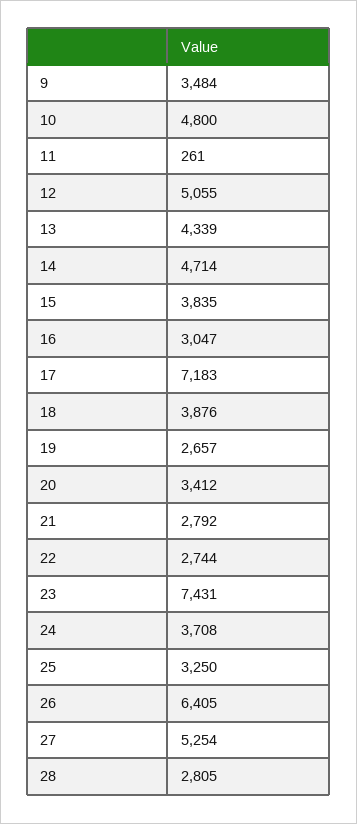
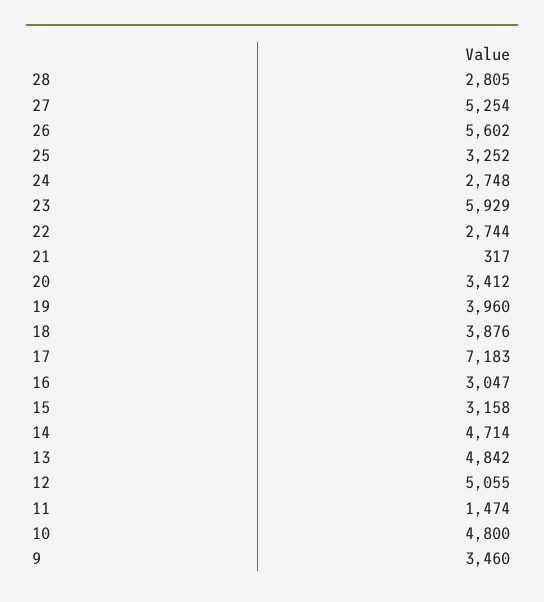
9: 3484 -> 3460
11: 261 -> 1474
13: 4339 -> 4842
15: 3835 -> 3158
19: 2657 -> 3960
21: 2792 -> 317
23: 7431 -> 5929
24: 3708 -> 2748
25: 3250 -> 3252
26: 6405 -> 5602

